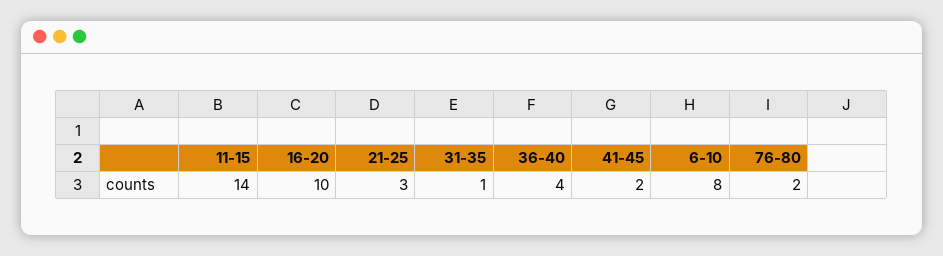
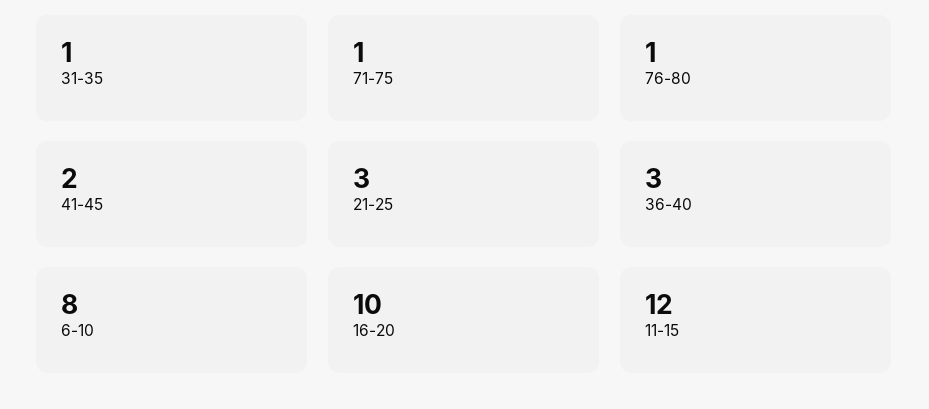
11-15: 14 -> 12
36-40: 4 -> 3
76-80: 2 -> 1
71-75: none -> 1

